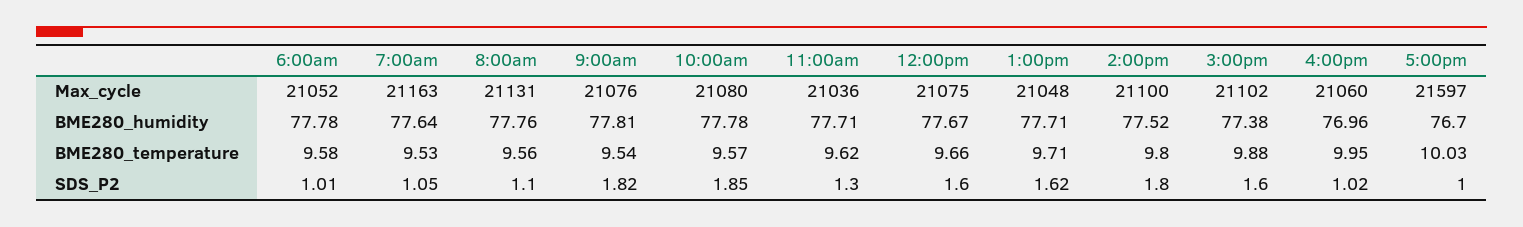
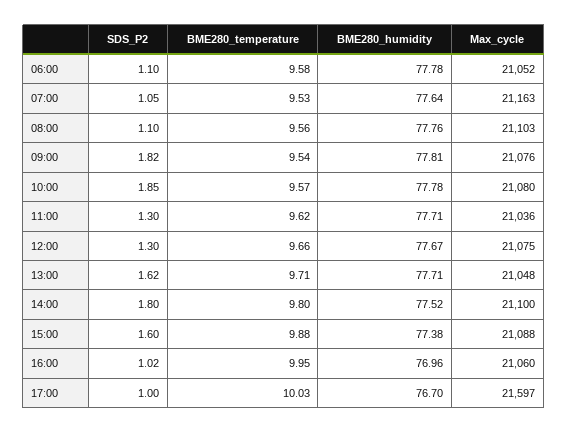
8:00am, Max_cycle: 21131 -> 21103
3:00pm, Max_cycle: 21102 -> 21088
6:00am, SDS_P2: 1.01 -> 1.1
12:00pm, SDS_P2: 1.6 -> 1.3

